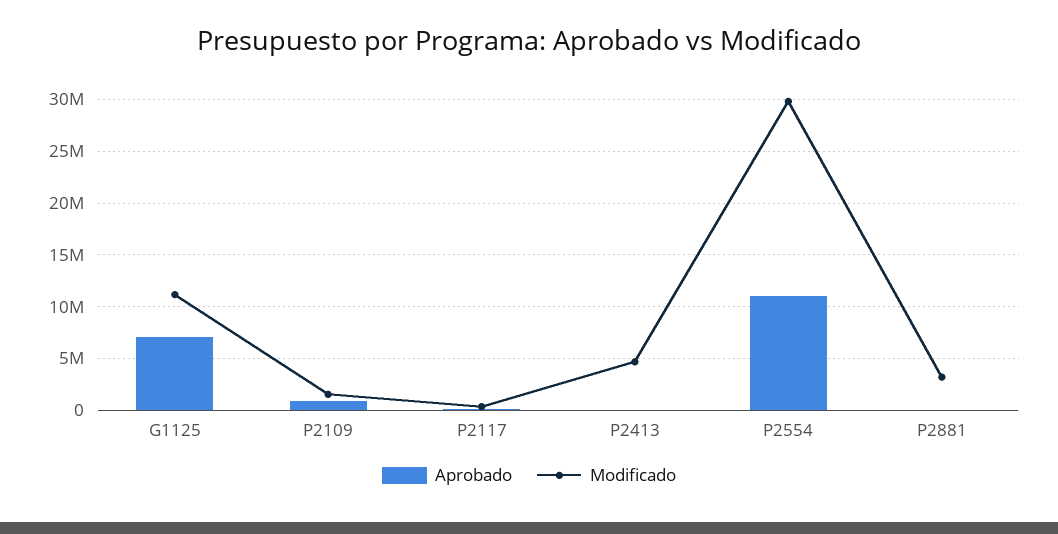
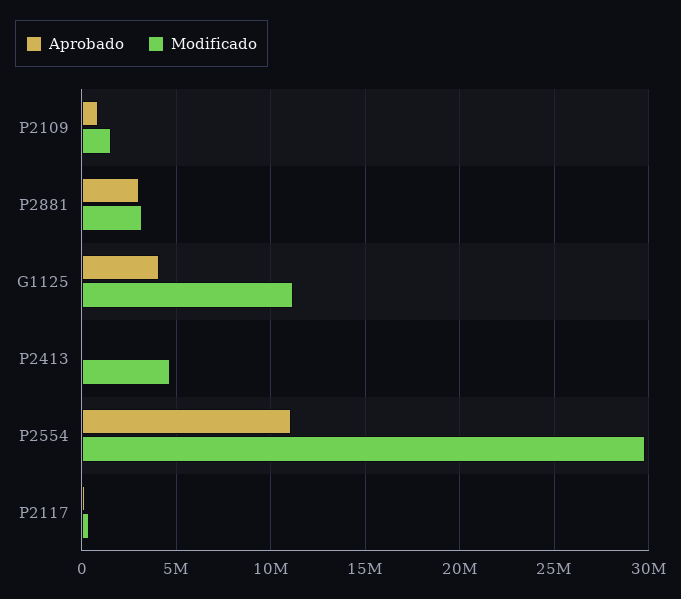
Aprobado, G1125: 7000000 -> 4000000
Aprobado, P2881: 0 -> 3000000

